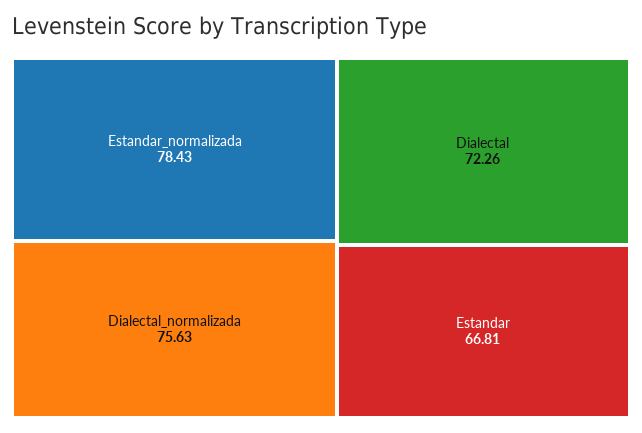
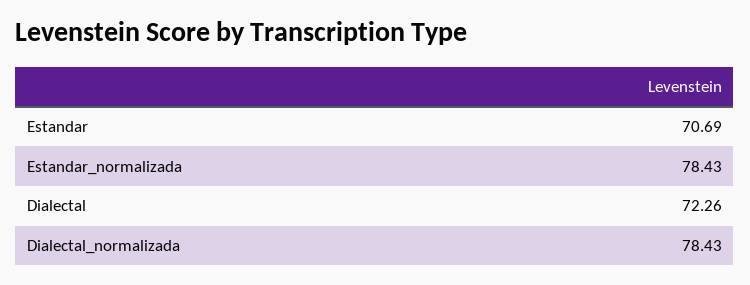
Dialectal_normalizada: 75.63 -> 78.43
Estandar: 66.81 -> 70.69

